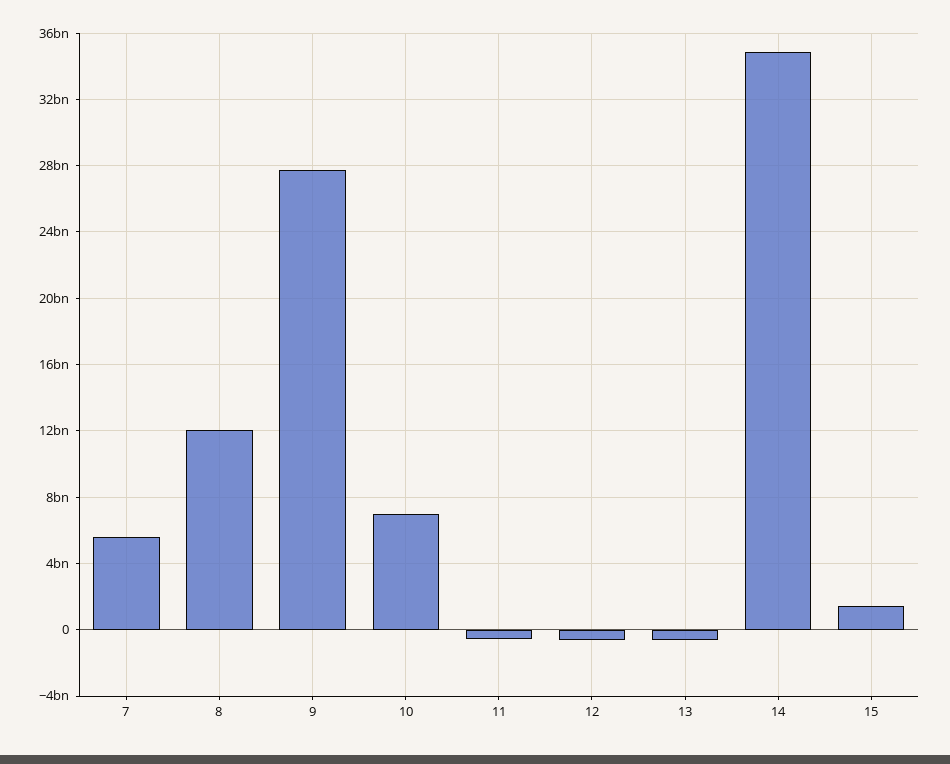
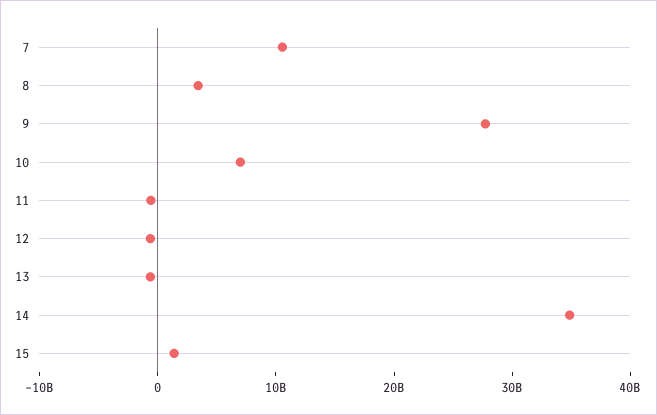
7: 5500000000 -> 10000000000
8: 12000000000 -> 4000000000

